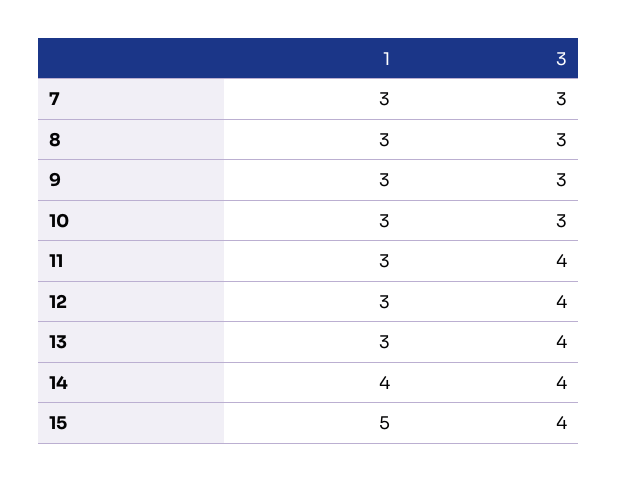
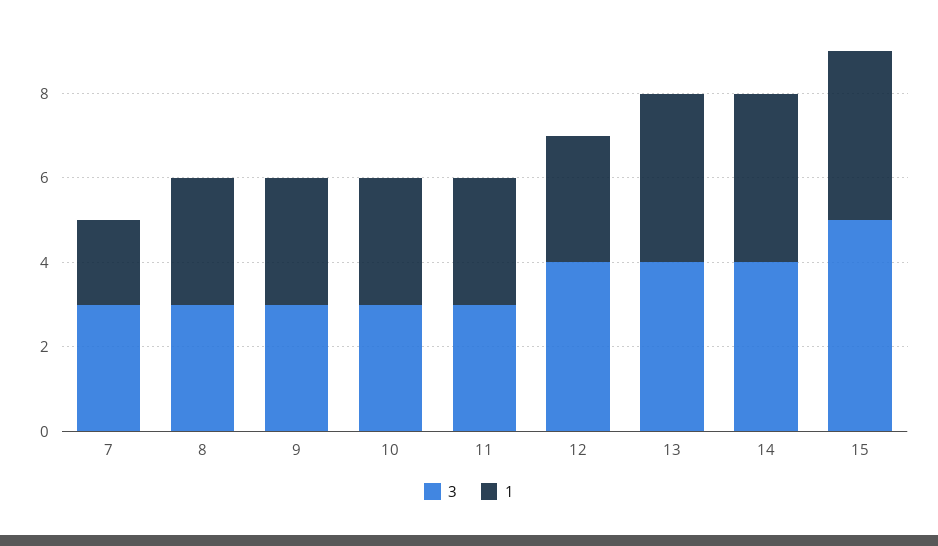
1, 7: 3 -> 2
3, 11: 4 -> 3
1, 13: 3 -> 4
1, 15: 5 -> 4
3, 15: 4 -> 5

